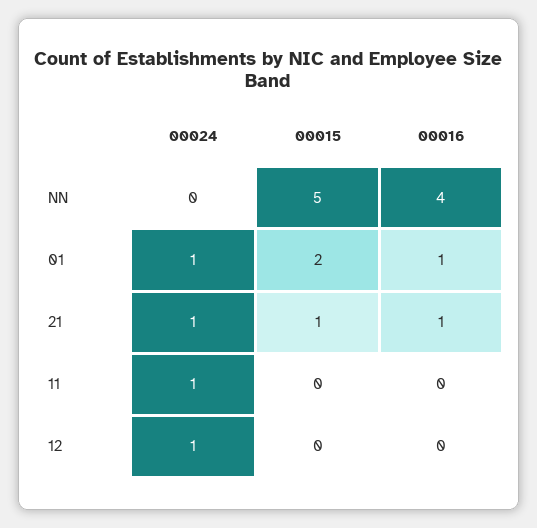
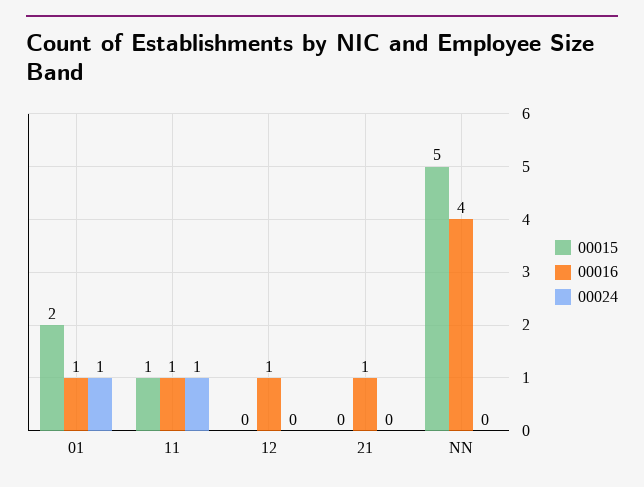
00024, 21: 1 -> 0
00015, 21: 1 -> 0
00015, 11: 0 -> 1
00016, 11: 0 -> 1
00024, 12: 1 -> 0
00016, 12: 0 -> 1

